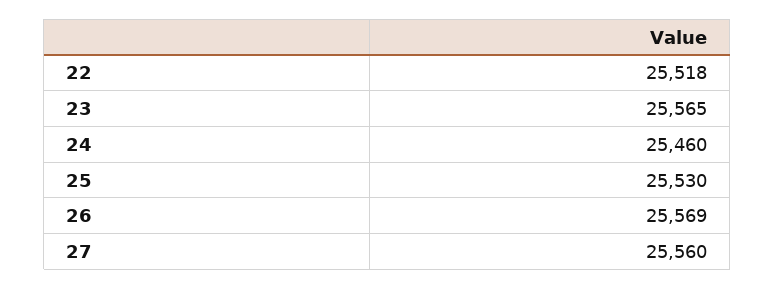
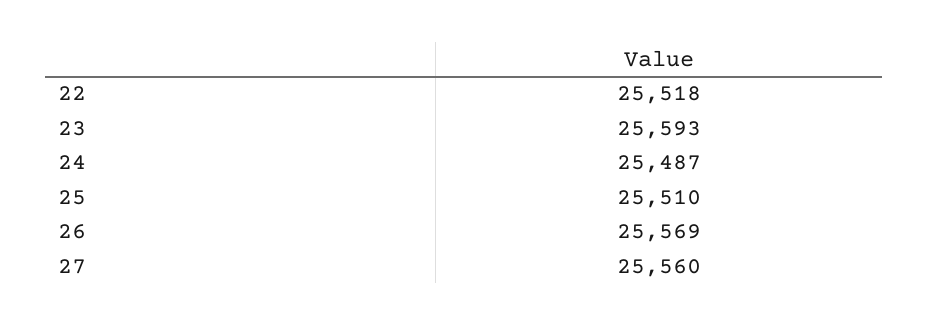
23: 25565 -> 25593
24: 25460 -> 25487
25: 25530 -> 25510

